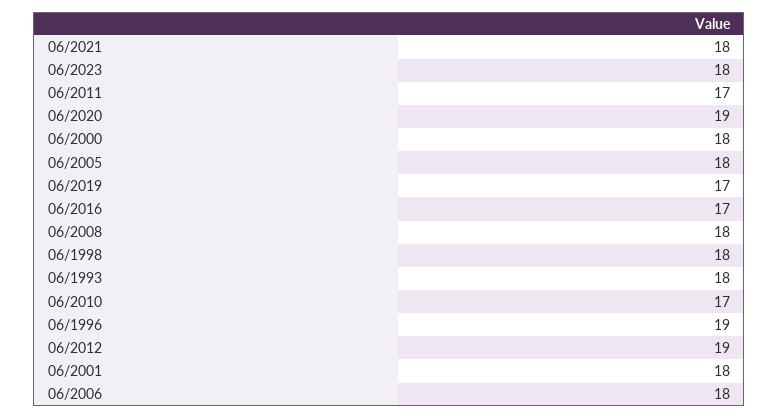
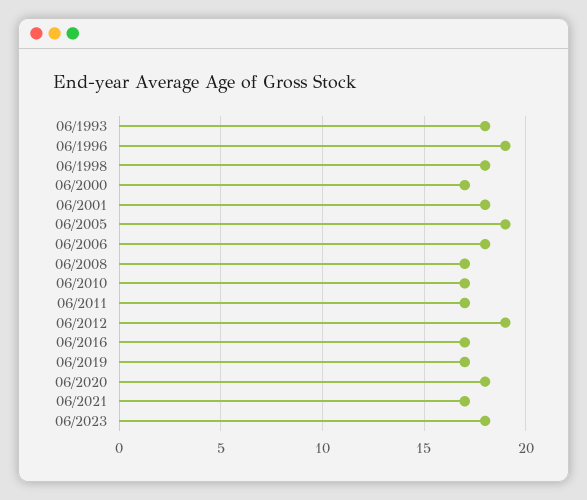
06/2021: 18 -> 17
06/2020: 19 -> 18
06/2000: 18 -> 17
06/2005: 18 -> 19
06/2008: 18 -> 17

